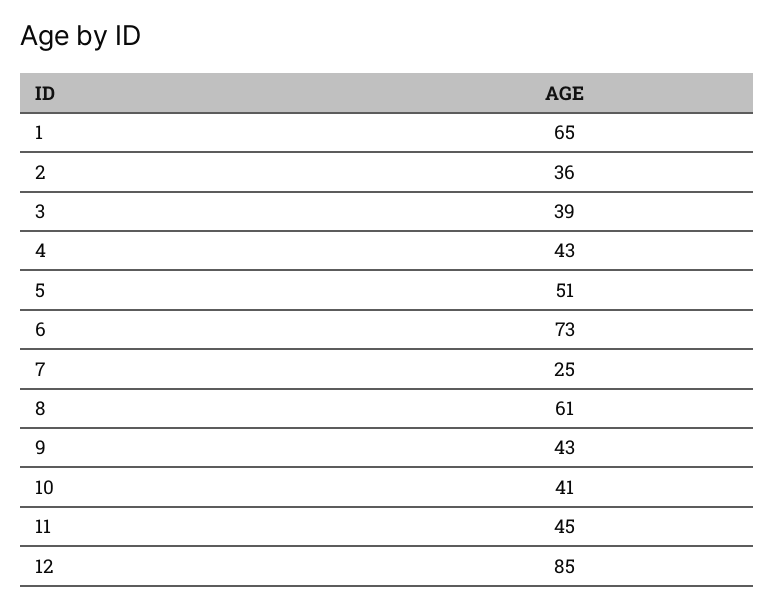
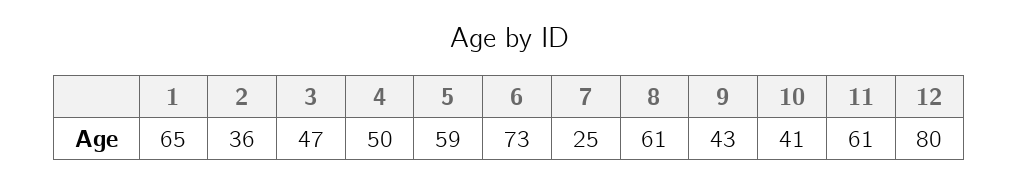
3: 39 -> 47
4: 43 -> 50
5: 51 -> 59
11: 45 -> 61
12: 85 -> 80

